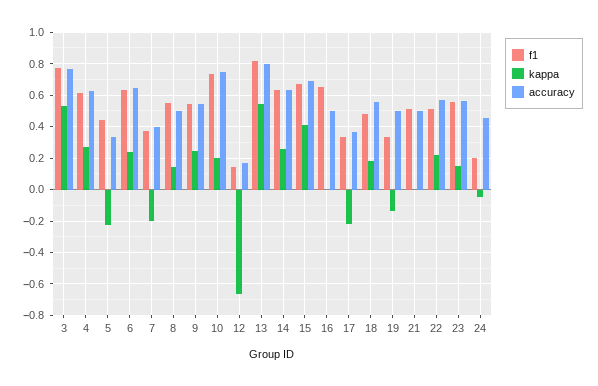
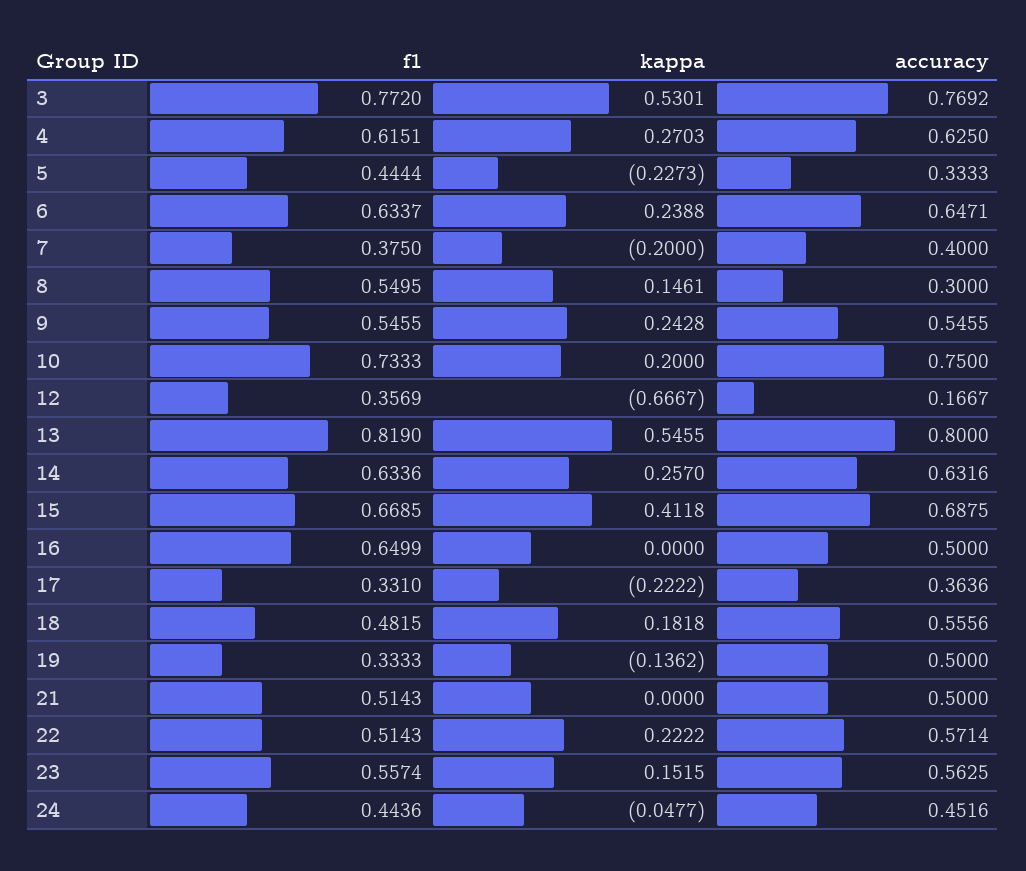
accuracy, 8: 0.5 -> 0.3
f1, 12: 0.15 -> 0.3569
f1, 24: 0.2 -> 0.4436

